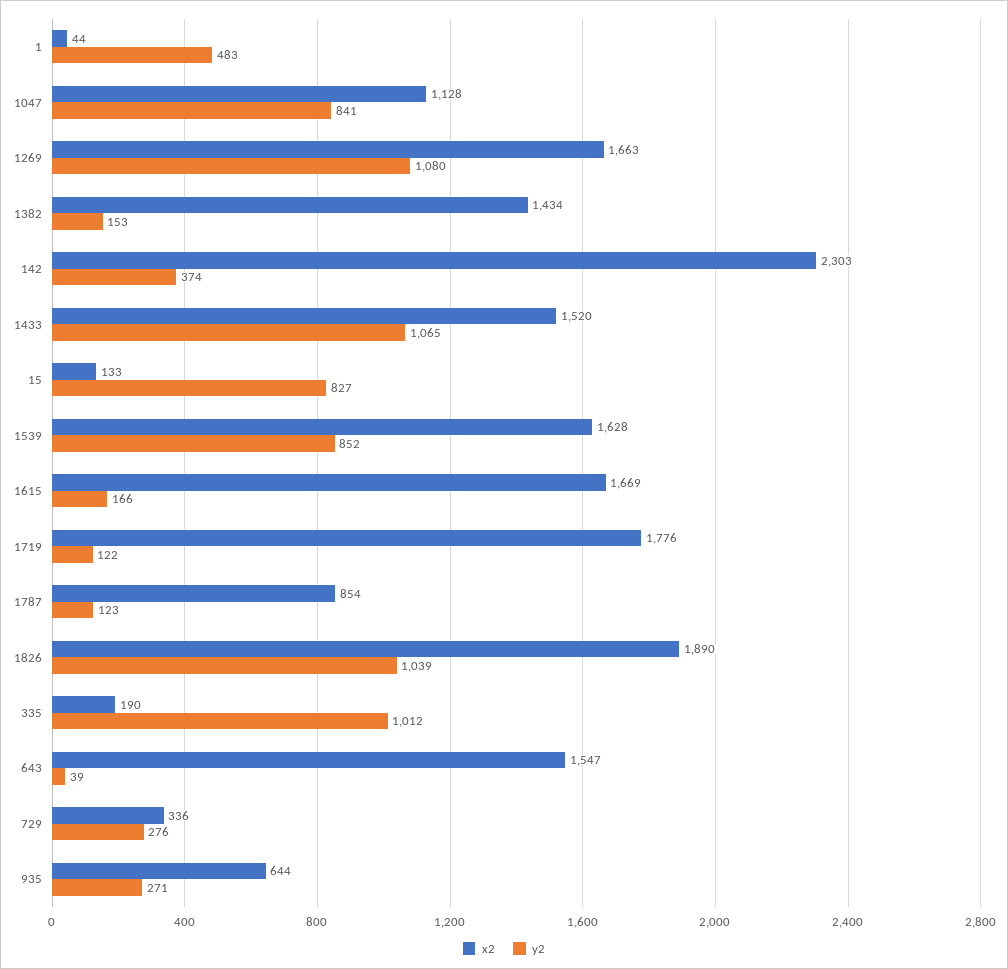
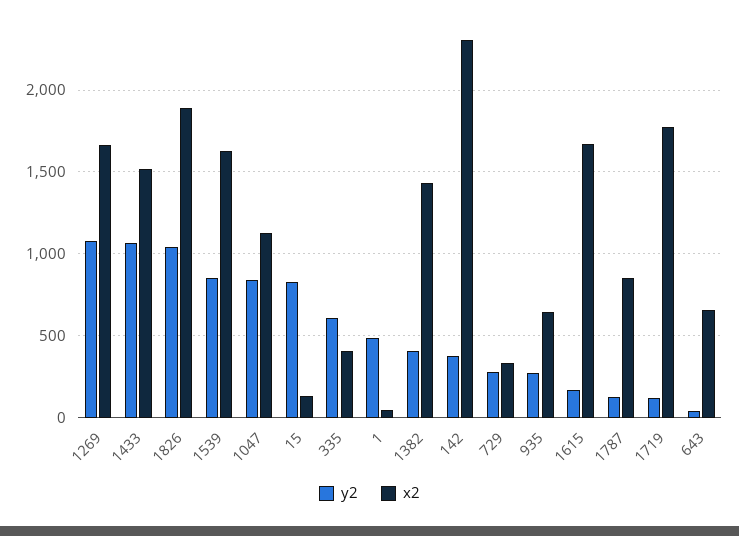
y2, 1382: 153 -> 400
x2, 335: 190 -> 400
y2, 335: 1012 -> 600
x2, 643: 1547 -> 650

